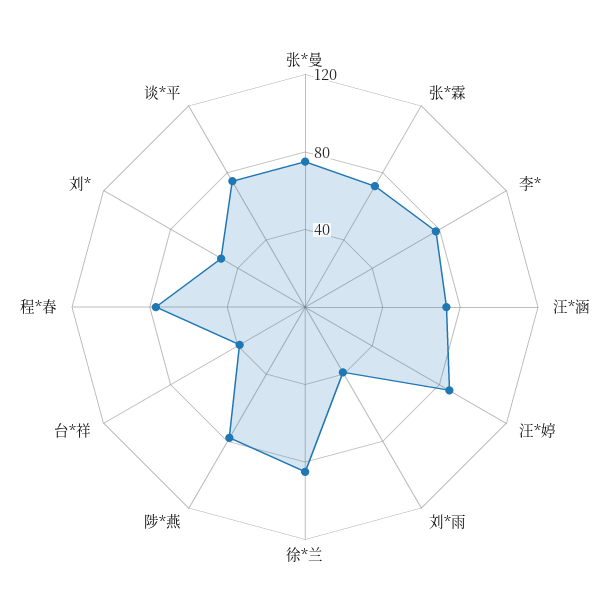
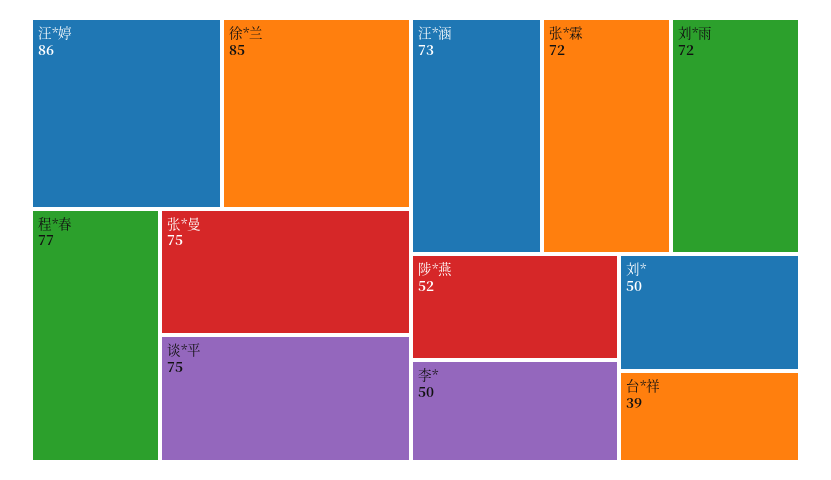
李*: 80 -> 50
刘*雨: 40 -> 72
陟*燕: 80 -> 52

